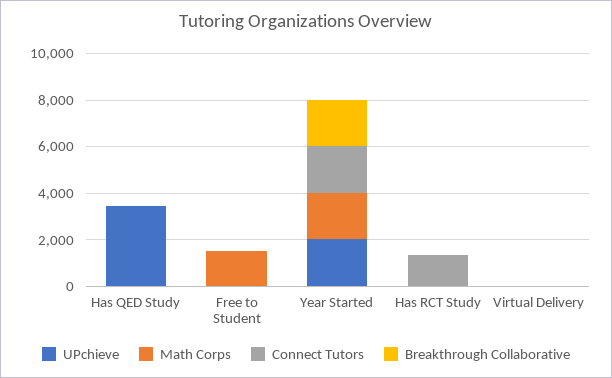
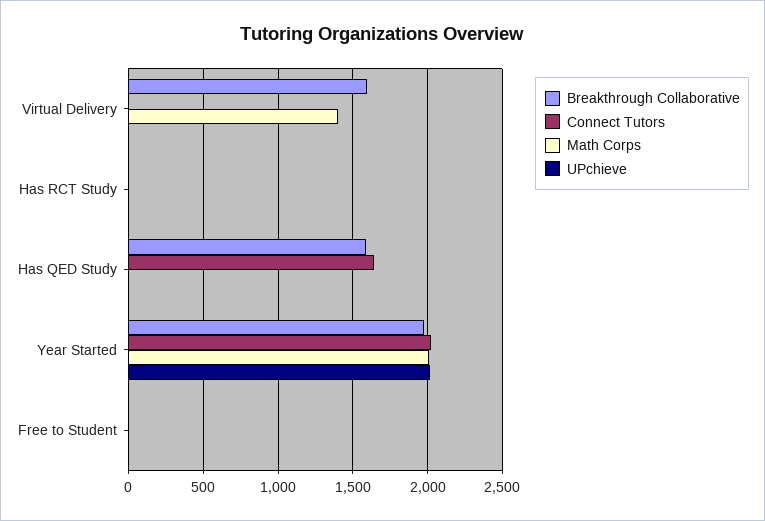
UPchieve, Has QED Study: 3500 -> 0
Connect Tutors, Has QED Study: 0 -> 1650
Breakthrough Collaborative, Has QED Study: 0 -> 1600
Math Corps, Free to Student: 1500 -> 0
Connect Tutors, Has RCT Study: 1500 -> 0
Math Corps, Virtual Delivery: 0 -> 1400
Breakthrough Collaborative, Virtual Delivery: 0 -> 1600

